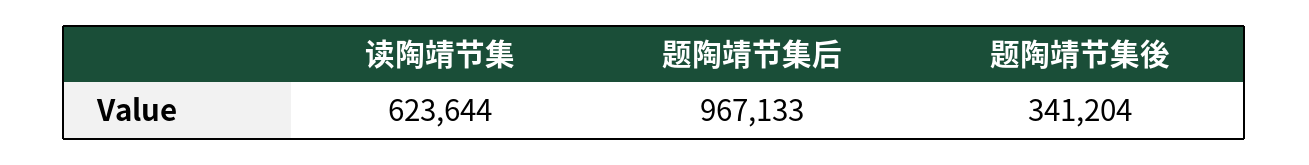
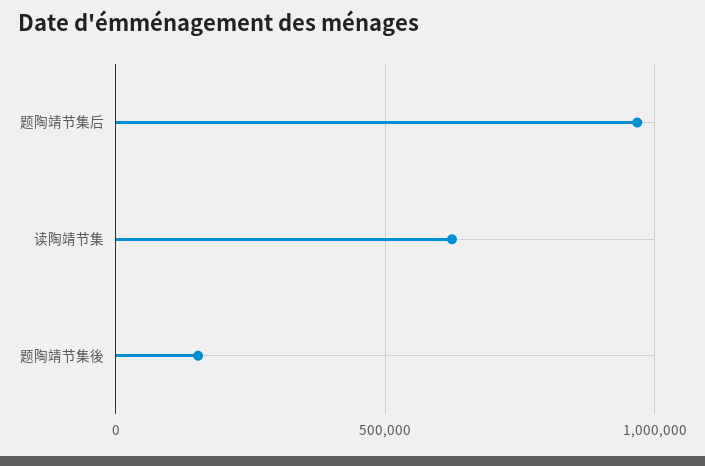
题陶靖节集後: 341204 -> 150000

